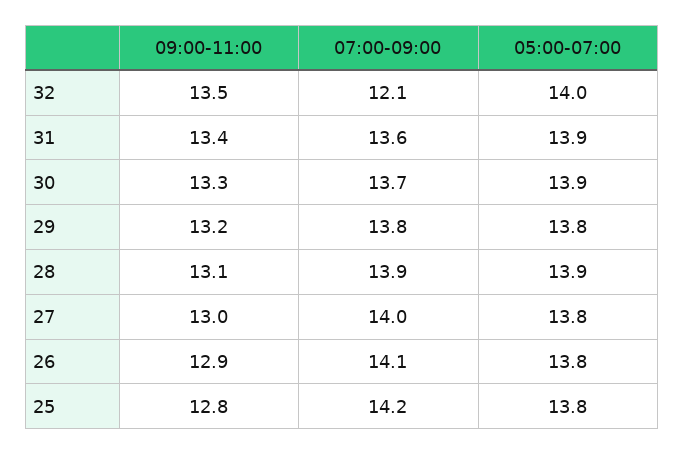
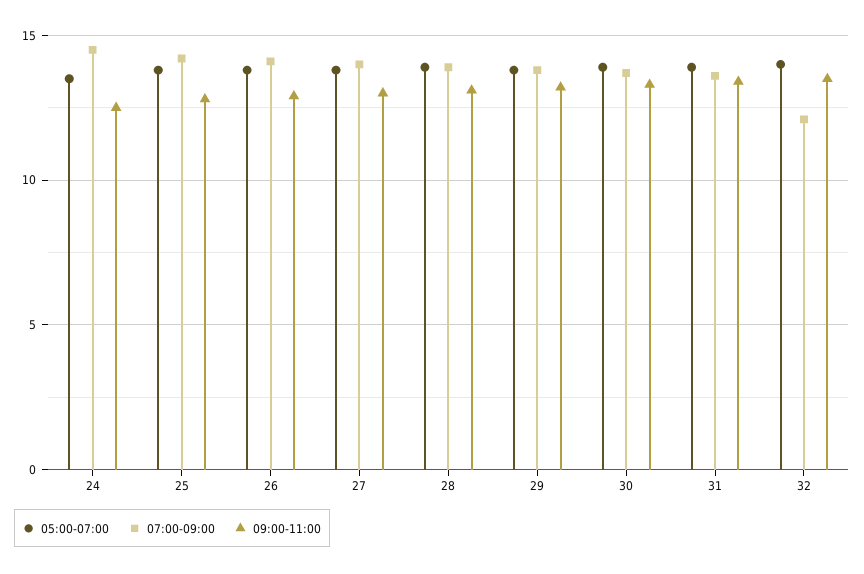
05:00-07:00, 24: none -> 13.5
07:00-09:00, 24: none -> 14.5
09:00-11:00, 24: none -> 12.5

